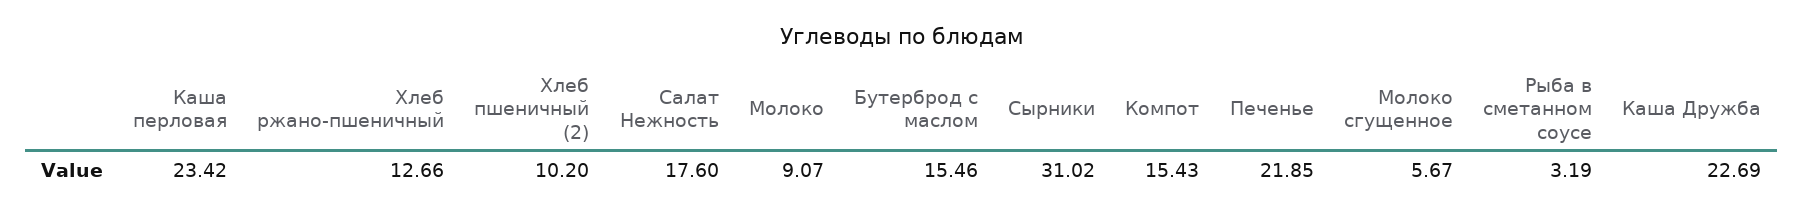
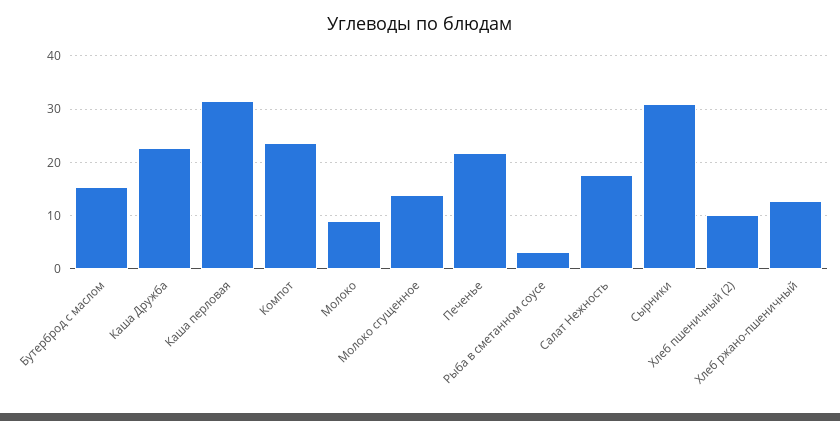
Каша перловая: 23.42 -> 32
Компот: 15.43 -> 24
Молоко сгущенное: 5.67 -> 14

